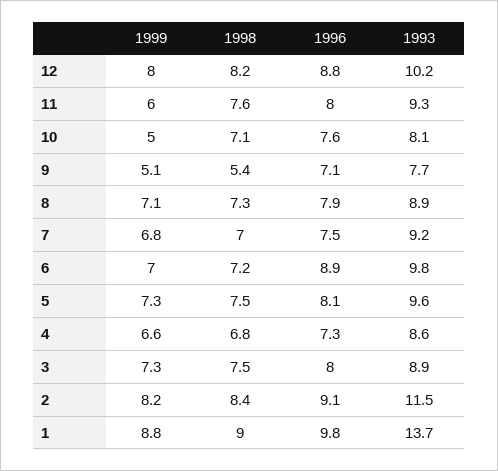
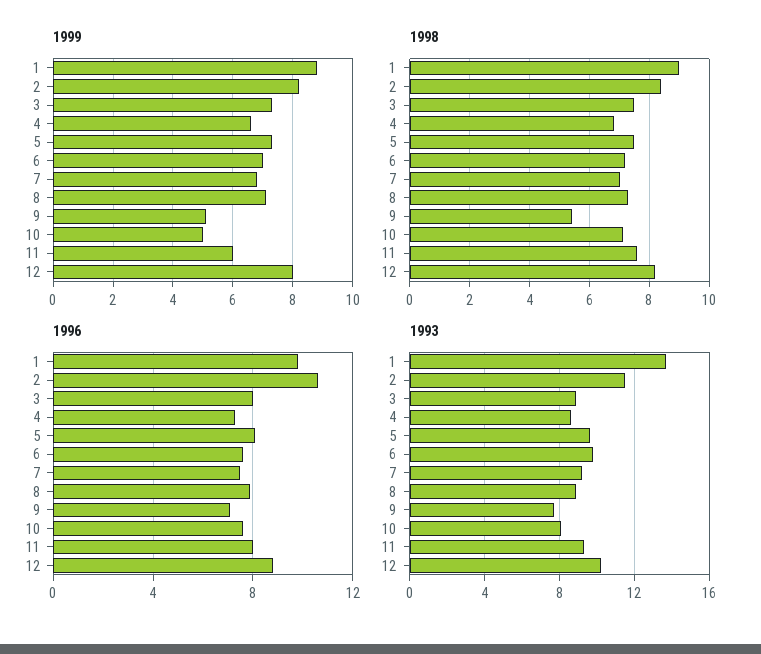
1996, 6: 8.9 -> 7.5
1996, 2: 9.1 -> 10.5

